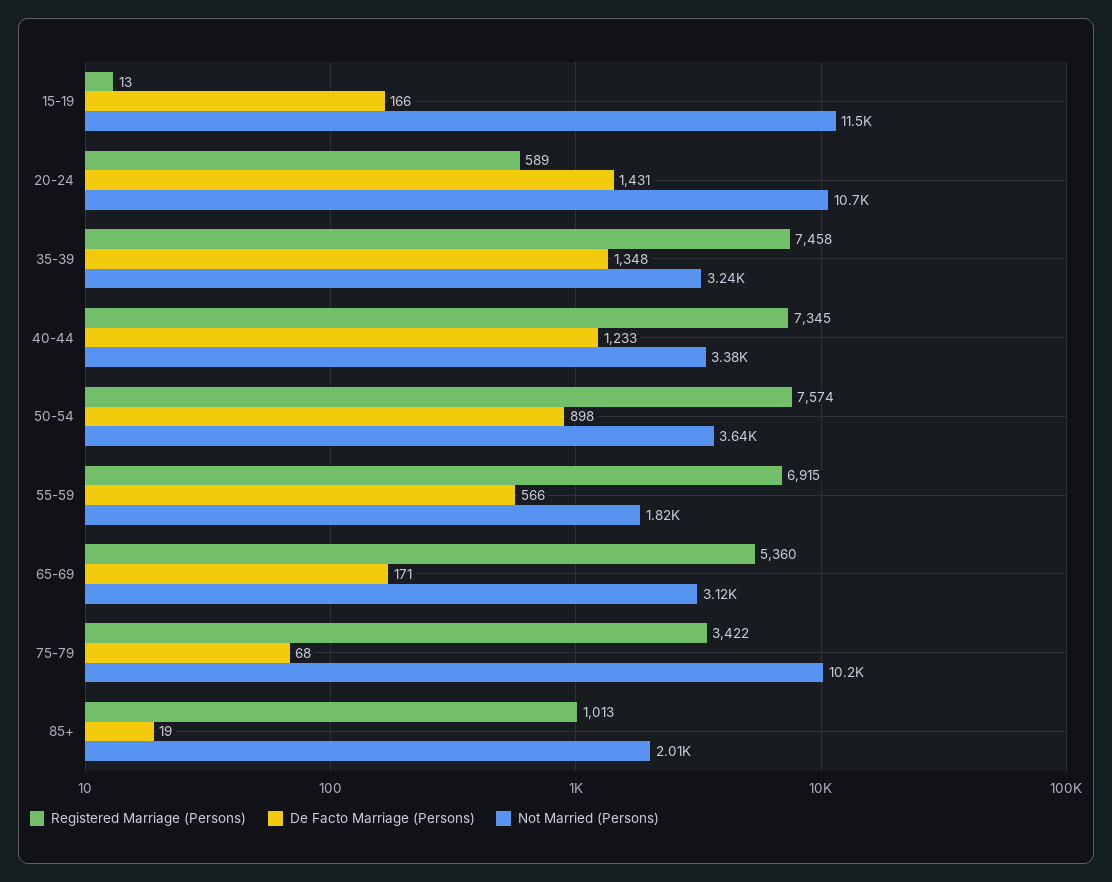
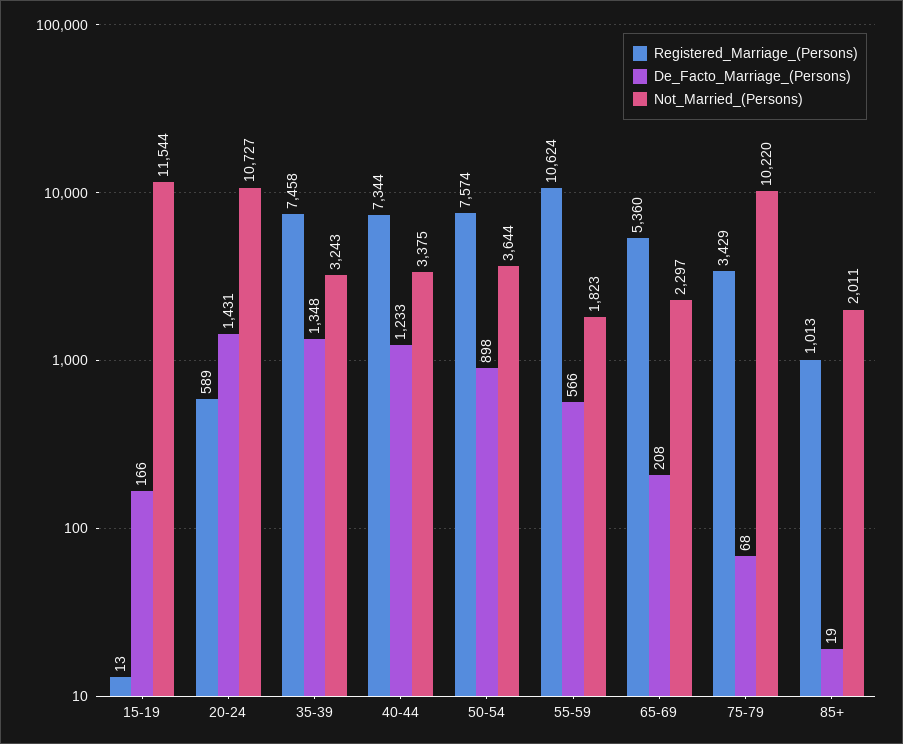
Registered Marriage (Persons), 40-44: 7345 -> 7344
Registered Marriage (Persons), 55-59: 6915 -> 10624
De Facto Marriage (Persons), 65-69: 171 -> 208
Not Married (Persons), 65-69: 3120 -> 2297
Registered Marriage (Persons), 75-79: 3422 -> 3429

